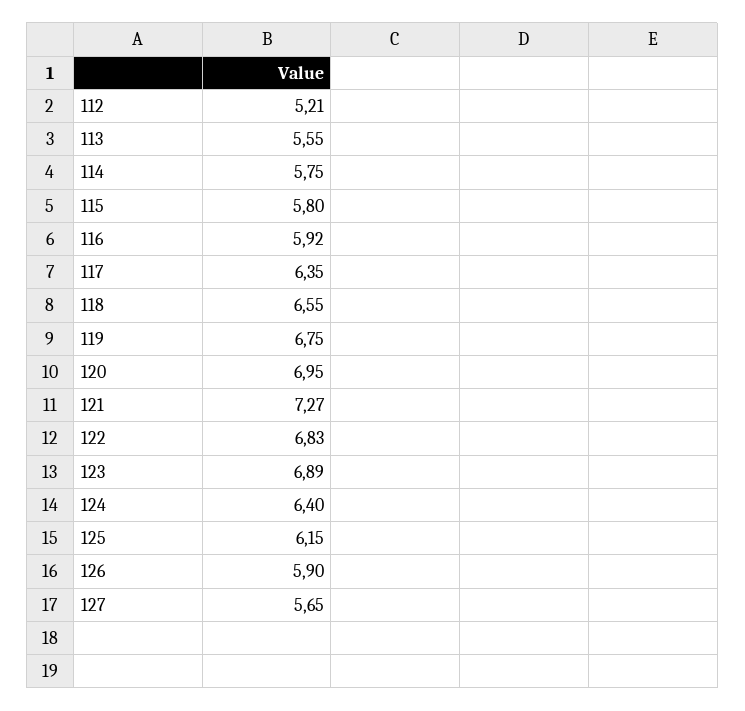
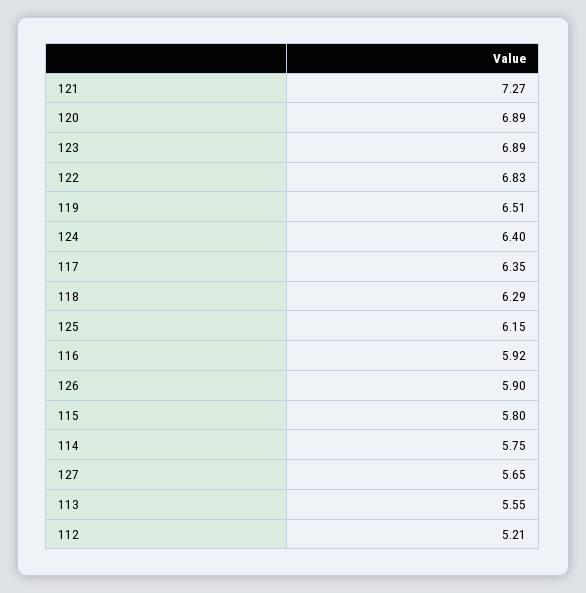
118: 6.55 -> 6.29
119: 6.75 -> 6.51
120: 6.95 -> 6.89

